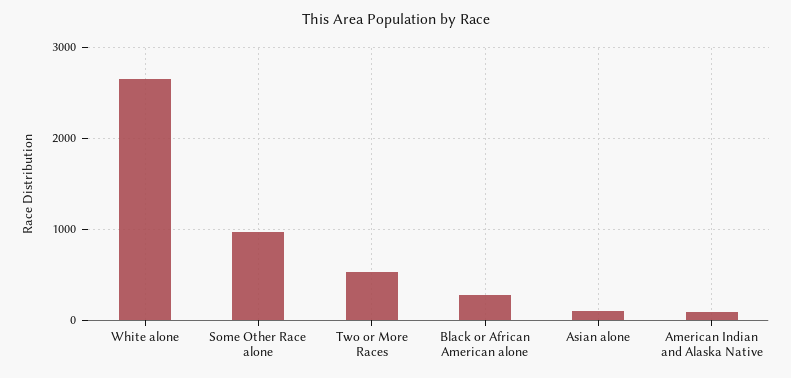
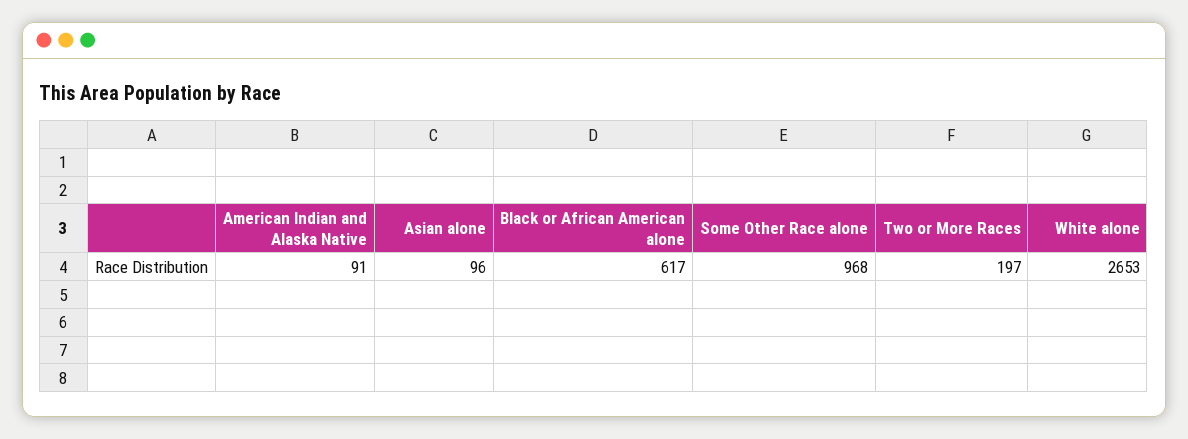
Two or More Races: 500 -> 197
Black or African American alone: 300 -> 617

